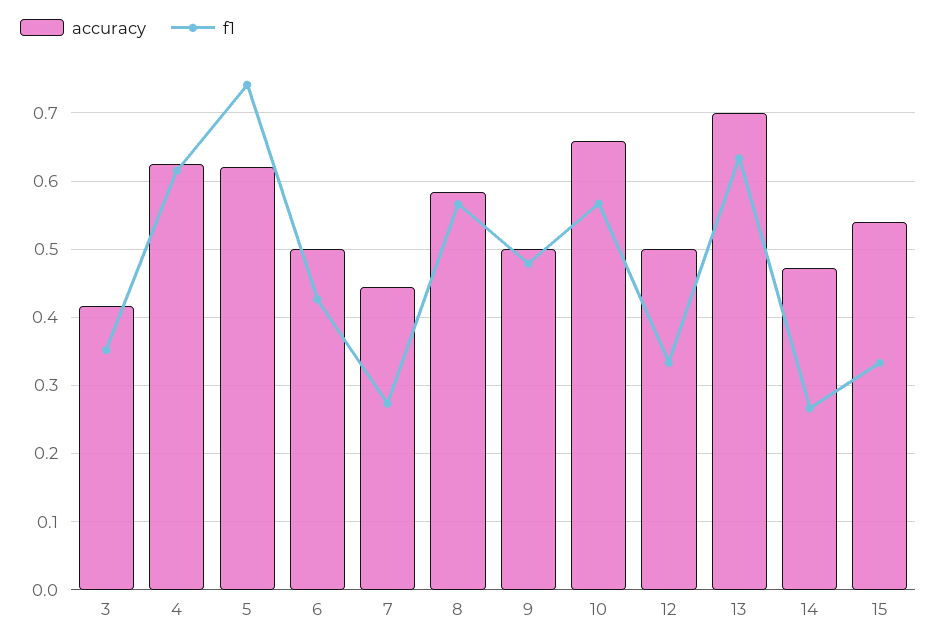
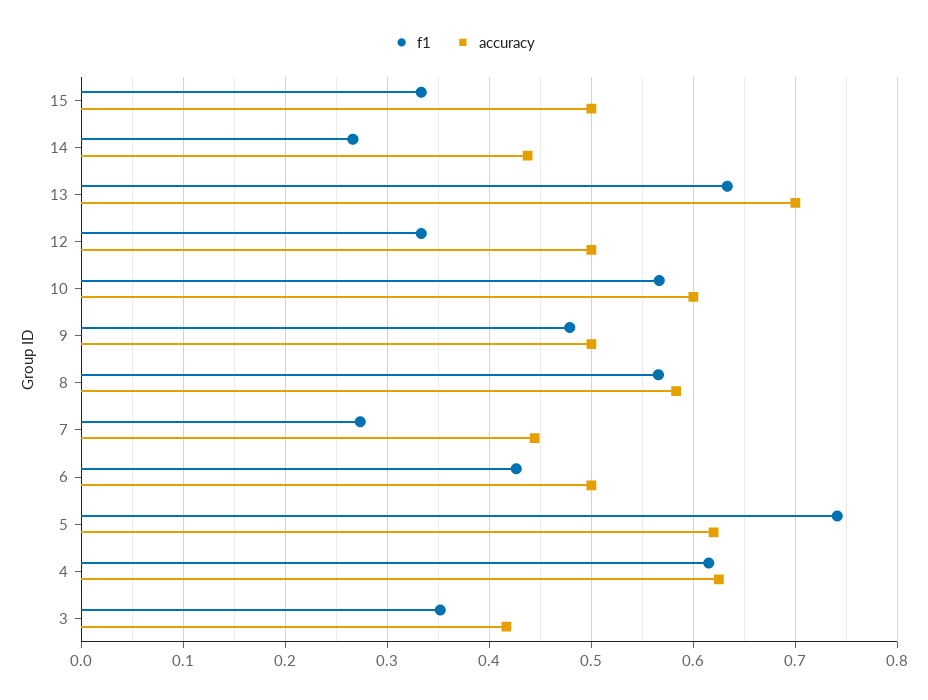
accuracy, 10: 0.66 -> 0.6
accuracy, 14: 0.47 -> 0.44
accuracy, 15: 0.54 -> 0.5

